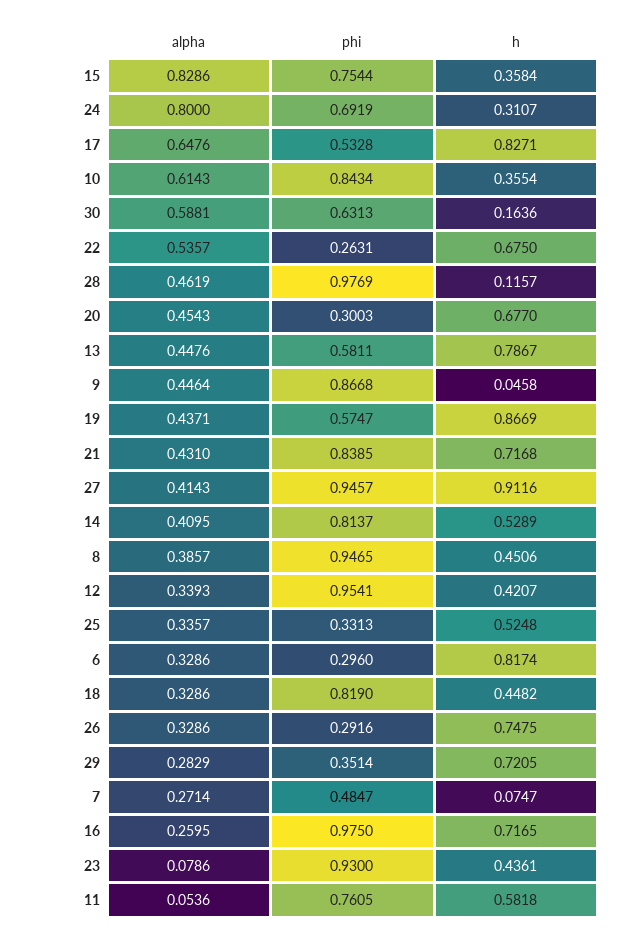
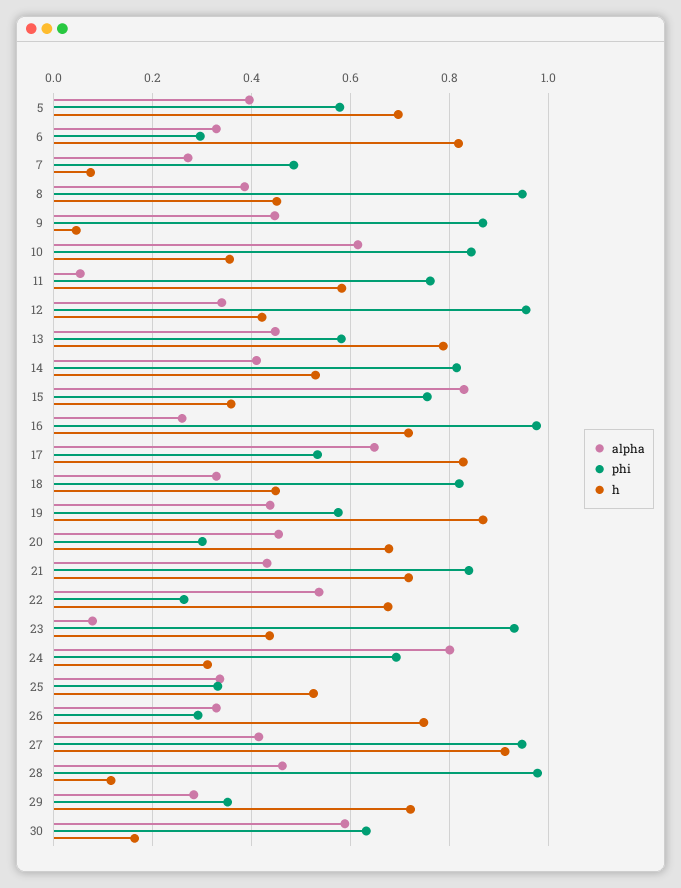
alpha, 5: none -> 0.4
phi, 5: none -> 0.58
h, 5: none -> 0.7

